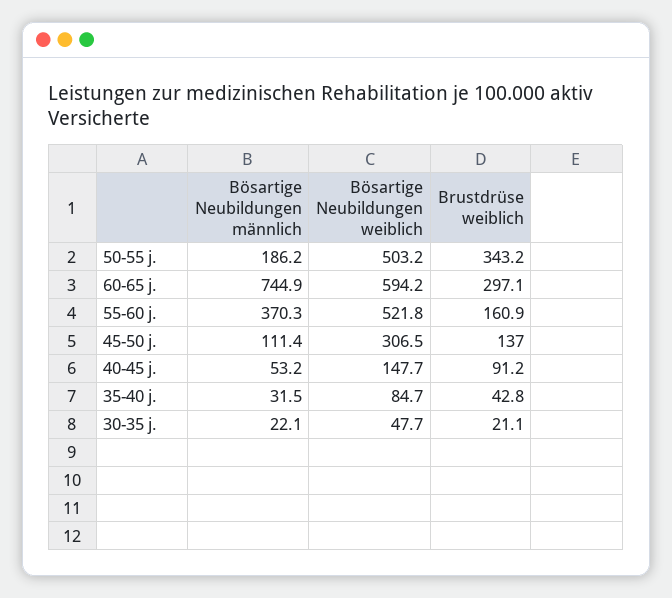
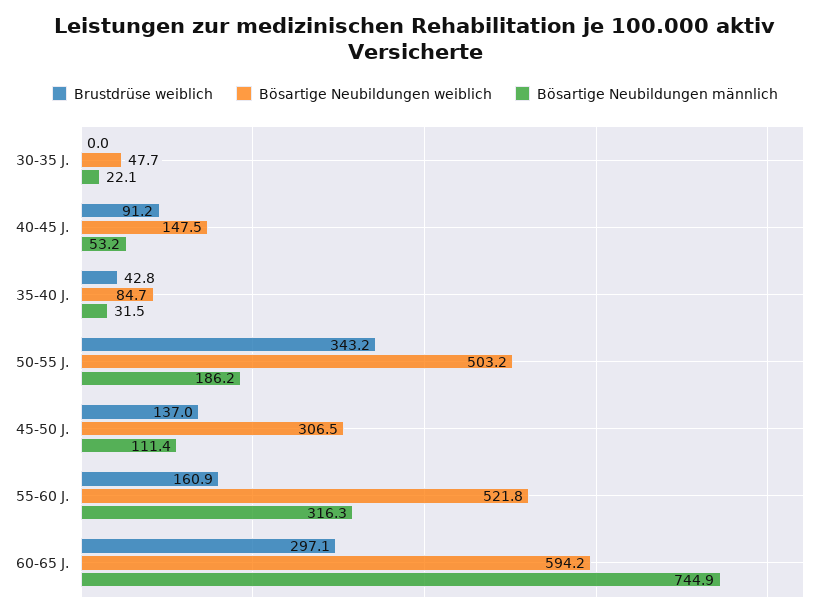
Bösartige Neubildungen männlich, 55-60 j.: 370.3 -> 316.3
Bösartige Neubildungen weiblich, 40-45 j.: 147.7 -> 147.5
Brustdrüse weiblich, 30-35 j.: 21.1 -> 0

